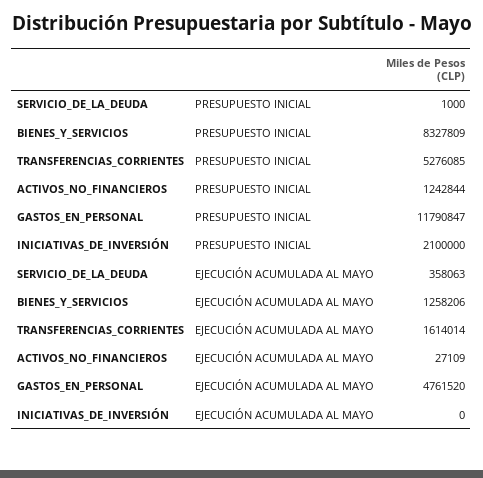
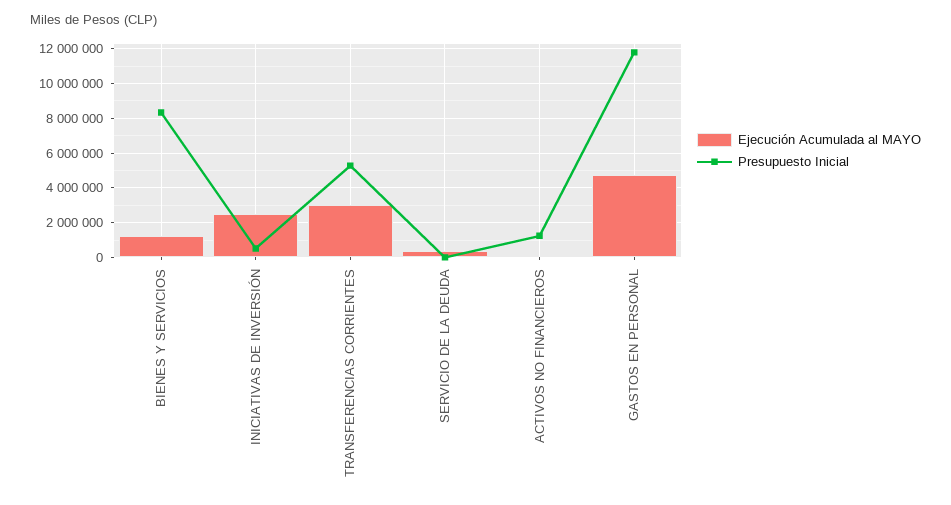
PRESUPUESTO INICIAL, INICIATIVAS_DE_INVERSIÓN: 2100000 -> 500000
EJECUCIÓN ACUMULADA AL MAYO, TRANSFERENCIAS_CORRIENTES: 1614014 -> 3000000
EJECUCIÓN ACUMULADA AL MAYO, INICIATIVAS_DE_INVERSIÓN: 0 -> 2500000

